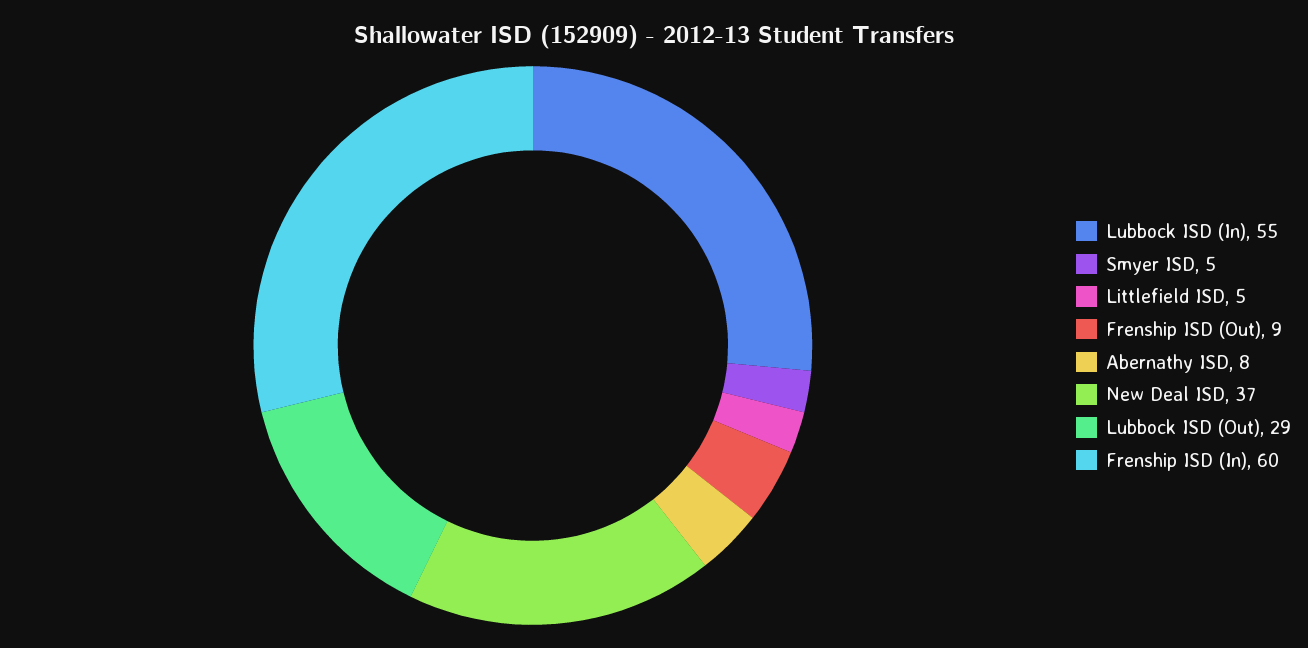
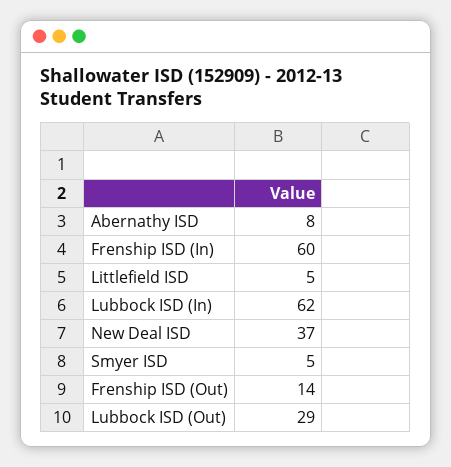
Lubbock ISD (In): 55 -> 62
Frenship ISD (Out): 9 -> 14

